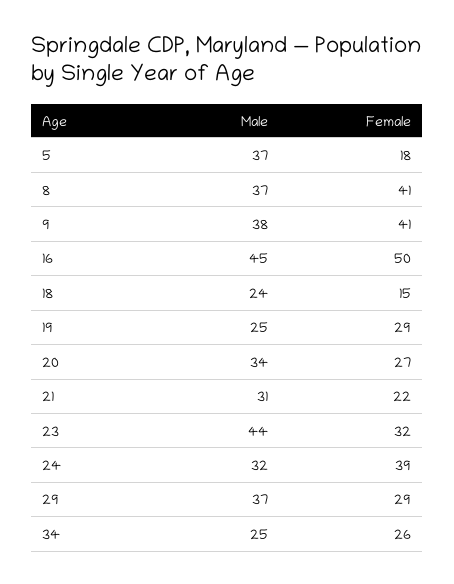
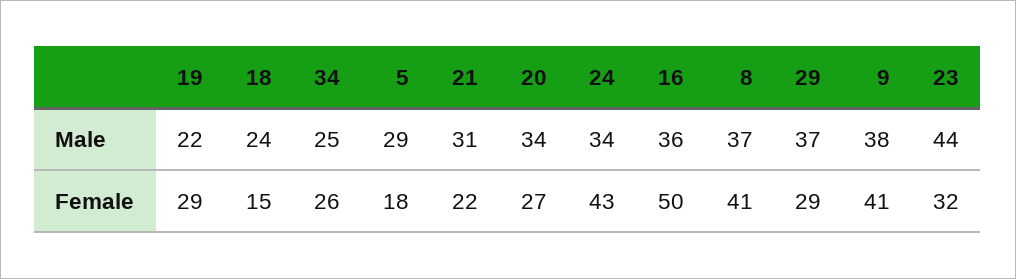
Male, 5: 37 -> 29
Male, 16: 45 -> 36
Male, 19: 25 -> 22
Male, 24: 32 -> 34
Female, 24: 39 -> 43

